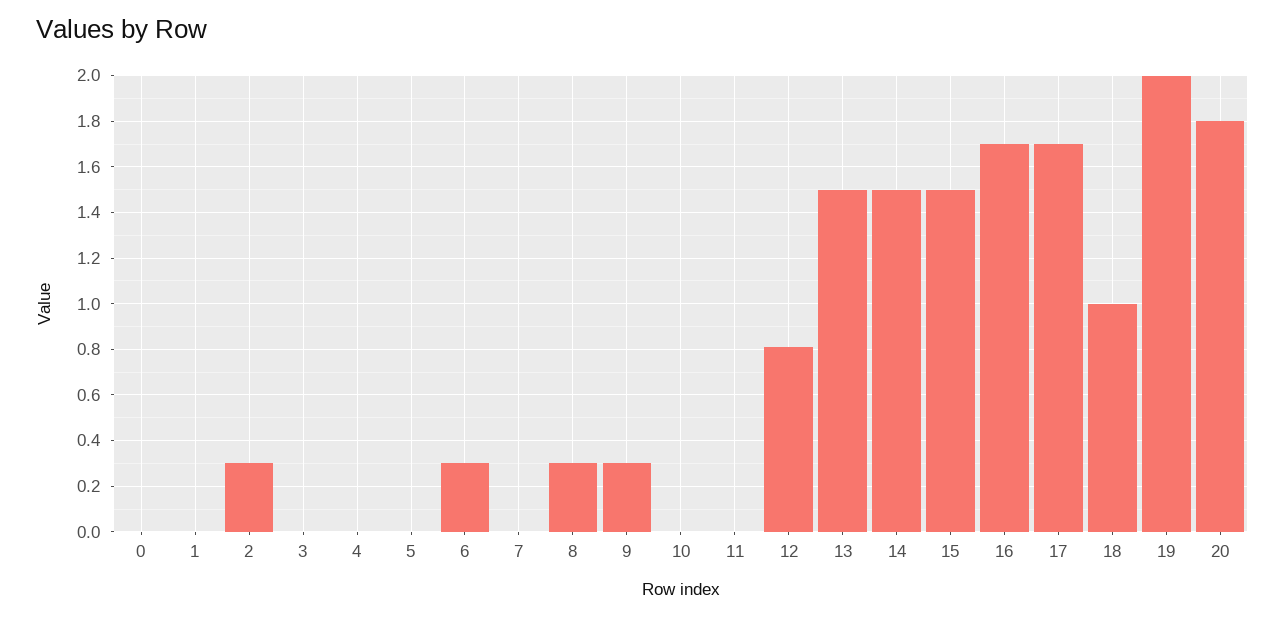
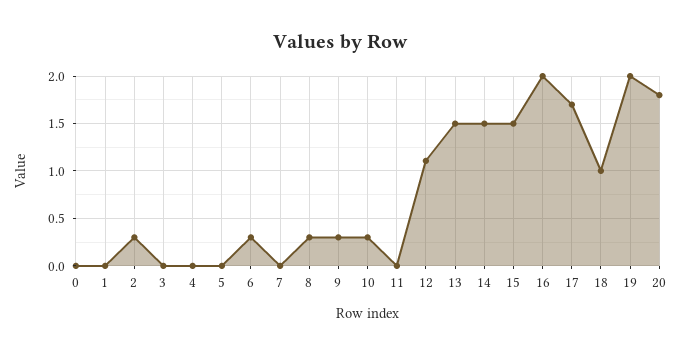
10: 0 -> 0.3
12: 0.8 -> 1.1
16: 1.7 -> 2

